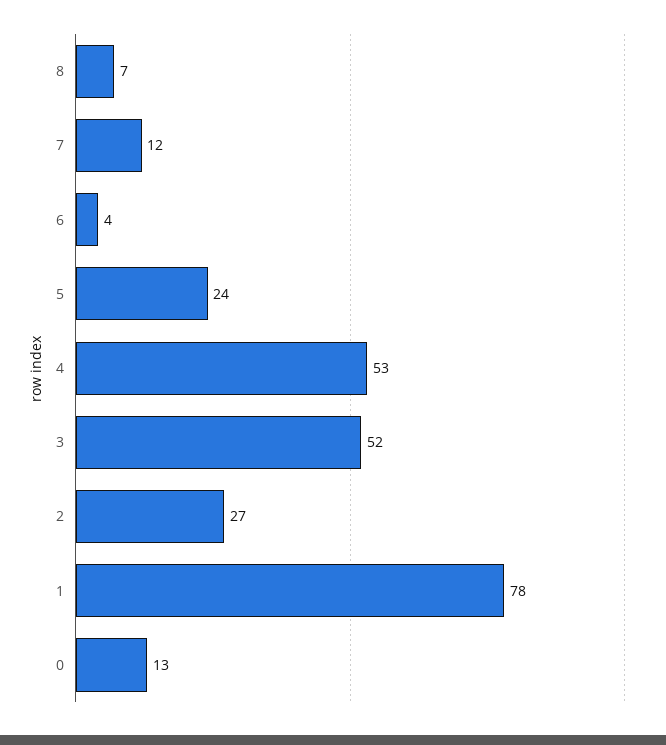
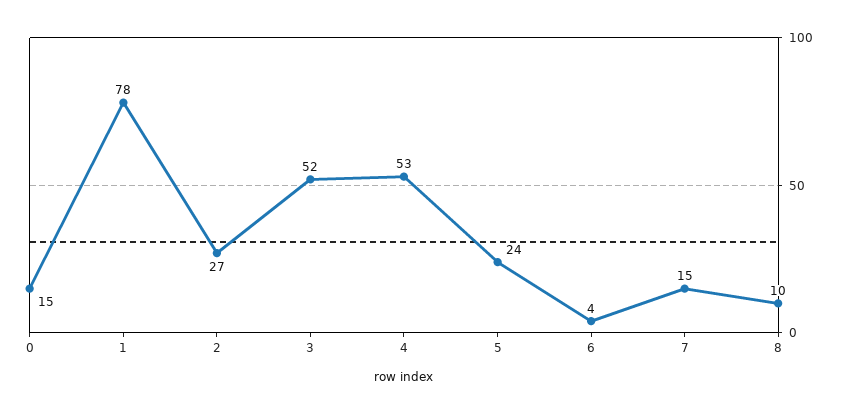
8: 7 -> 10
7: 12 -> 15
0: 13 -> 15

